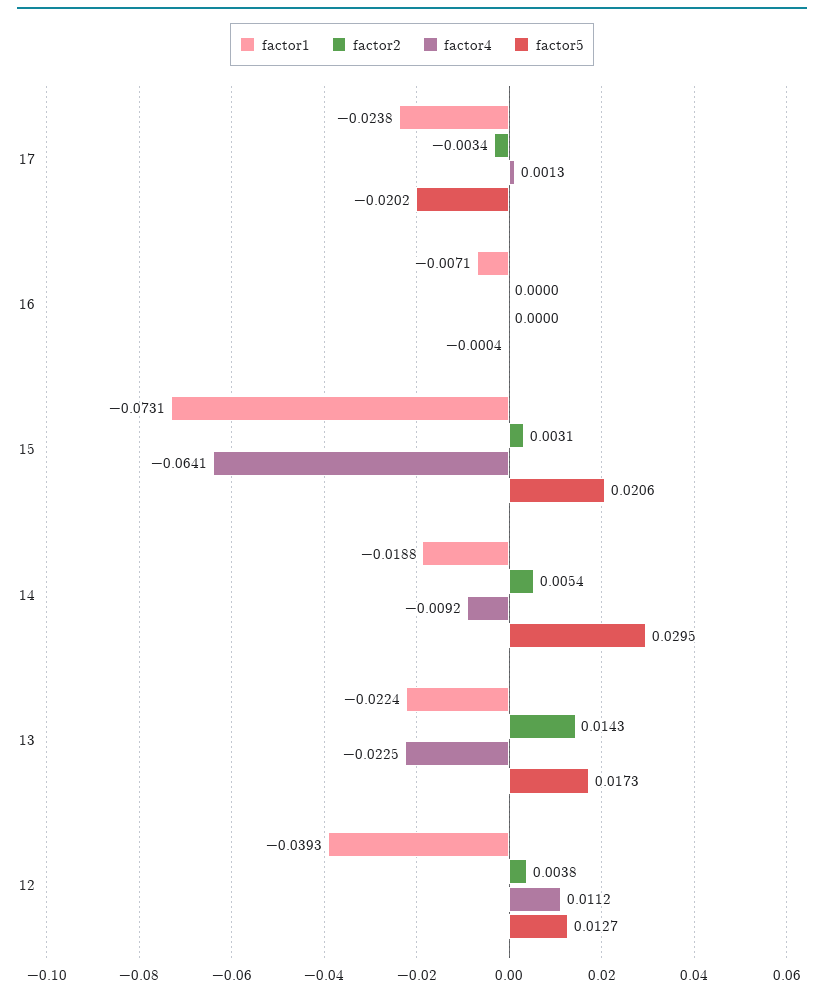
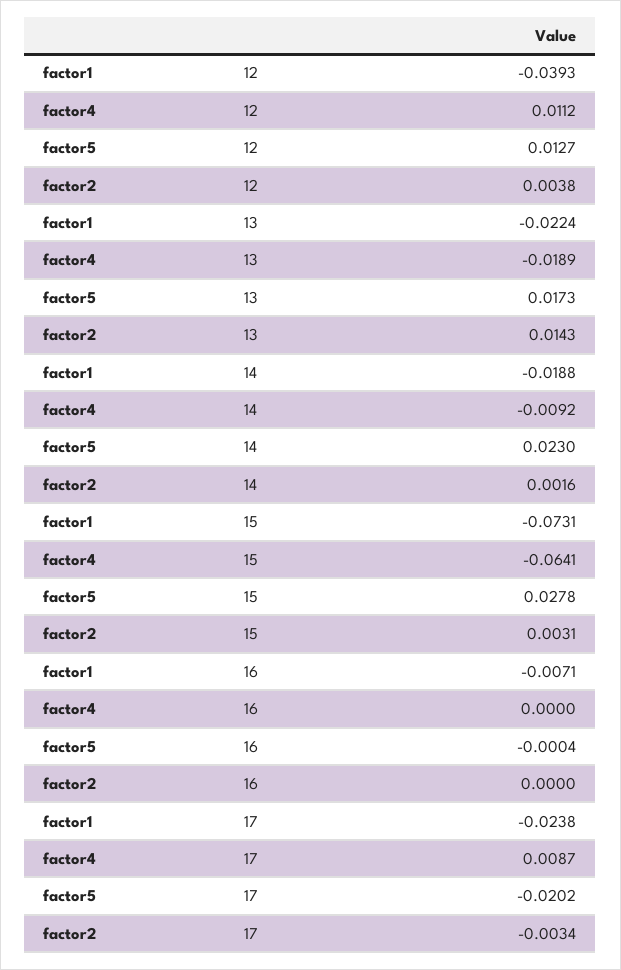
factor4, 17: 0.0013 -> 0.0087
factor5, 15: 0.0206 -> 0.0278
factor2, 14: 0.0054 -> 0.0016
factor5, 14: 0.0295 -> 0.023
factor4, 13: -0.0225 -> -0.0189

